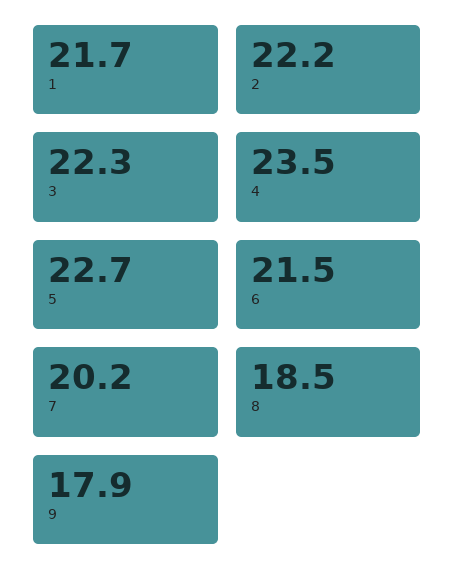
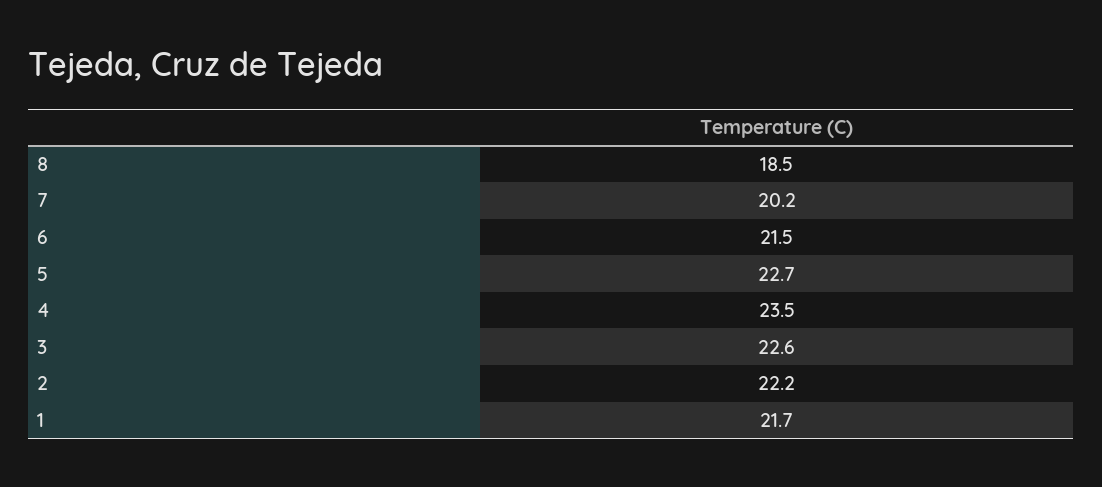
3: 22.3 -> 22.6
9: 17.9 -> none

